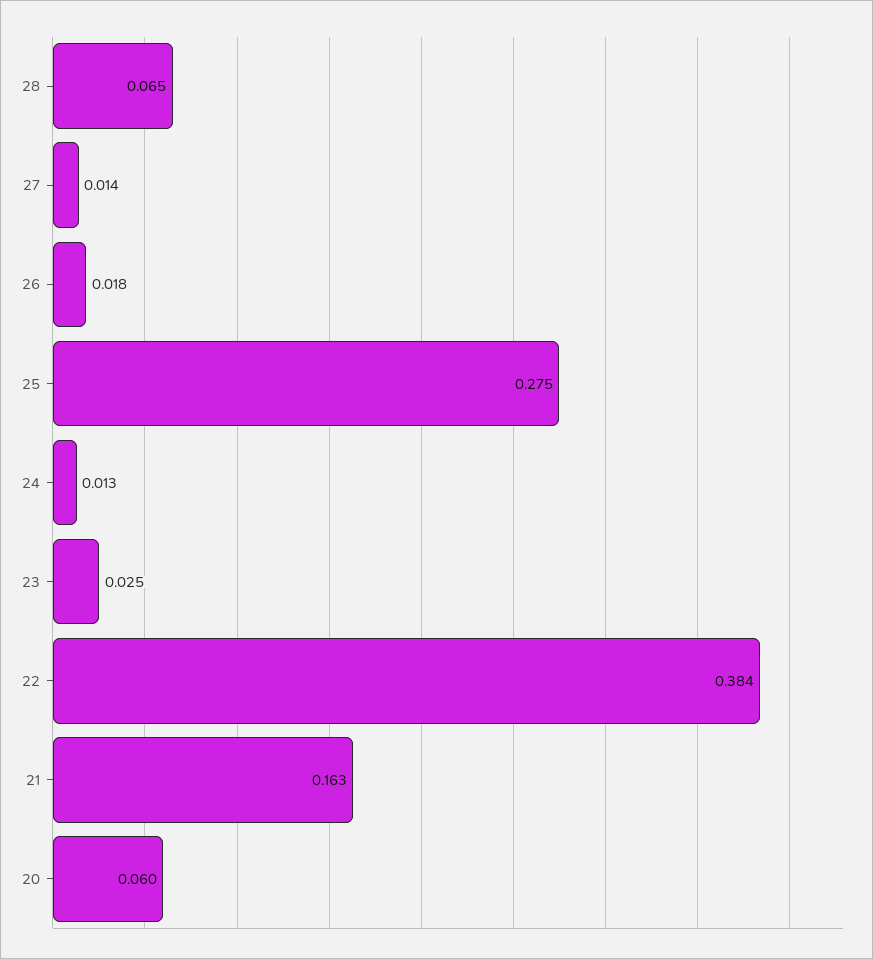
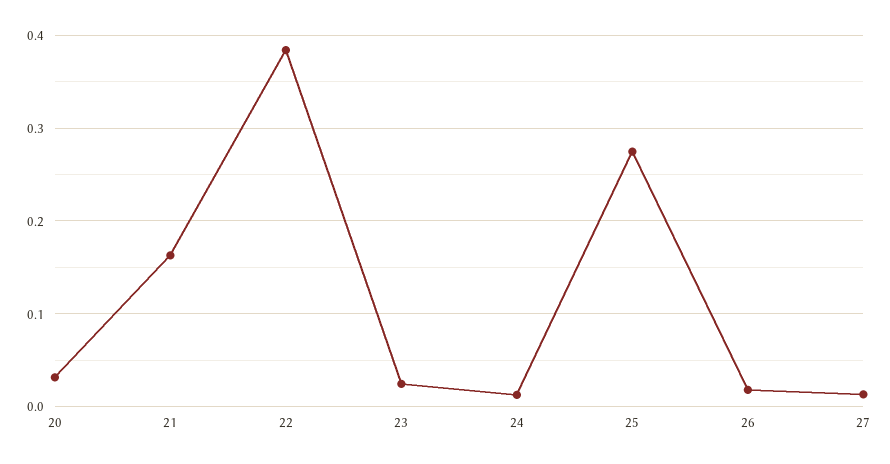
28: 0.065 -> none
20: 0.06 -> 0.03

